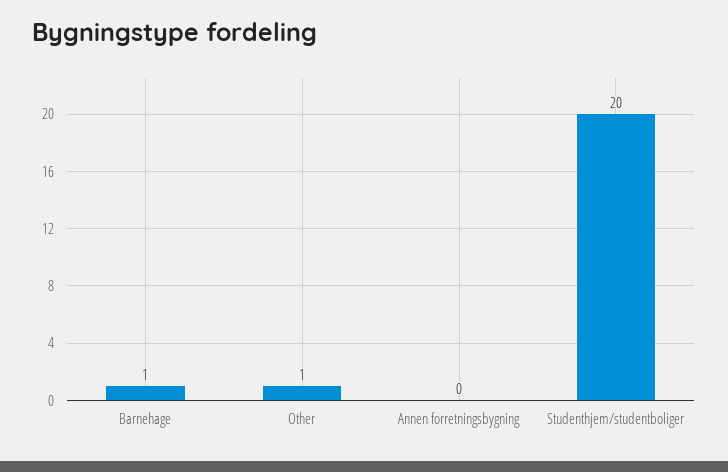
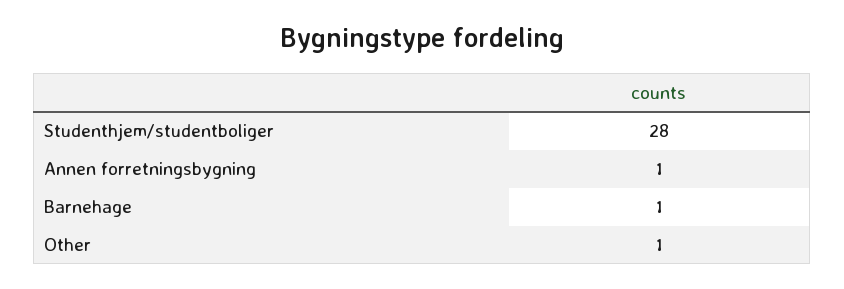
Annen forretningsbygning: 0 -> 1
Studenthjem/studentboliger: 20 -> 28

